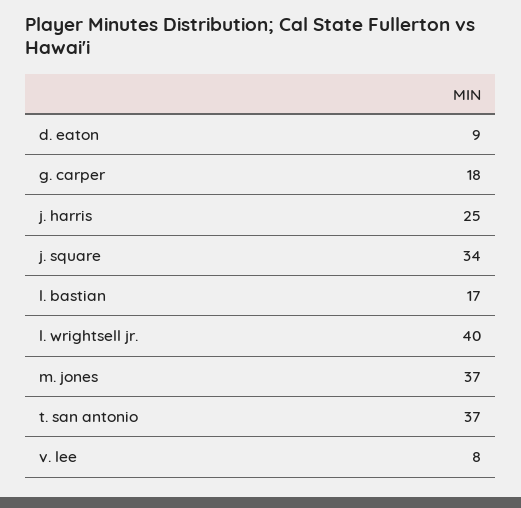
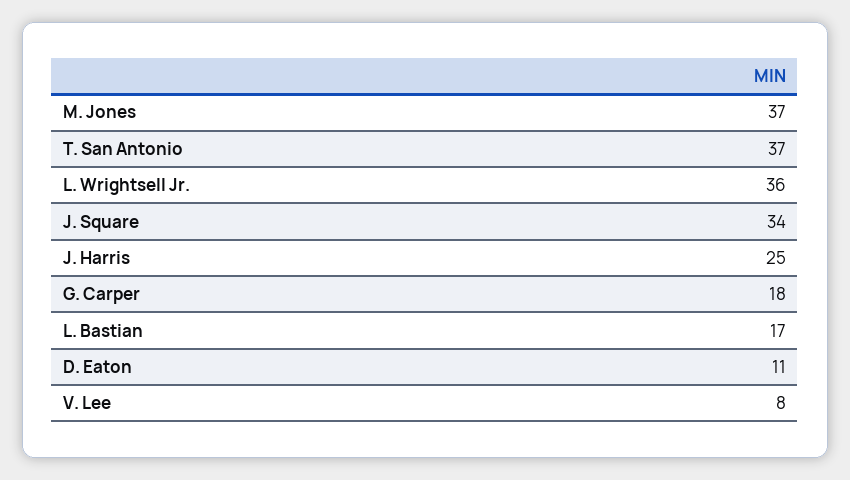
d. eaton: 9 -> 11
l. wrightsell jr.: 40 -> 36

